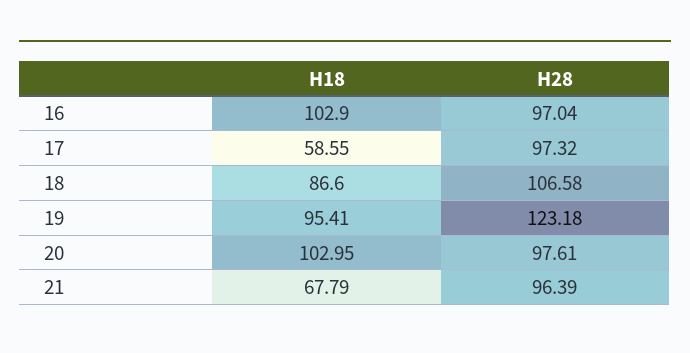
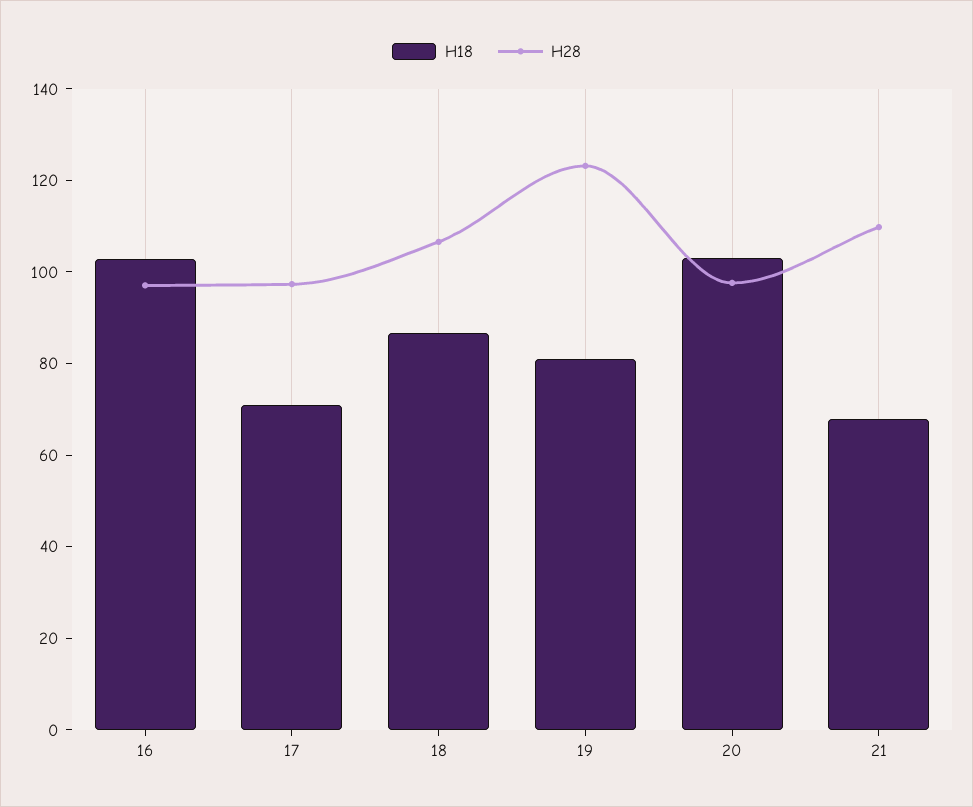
H18, 17: 58.55 -> 70
H18, 19: 95.41 -> 80
H28, 21: 96.39 -> 110

